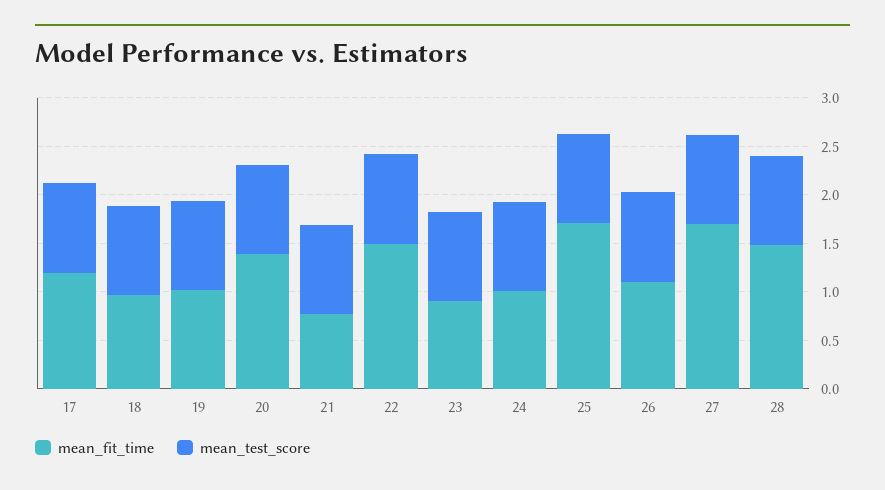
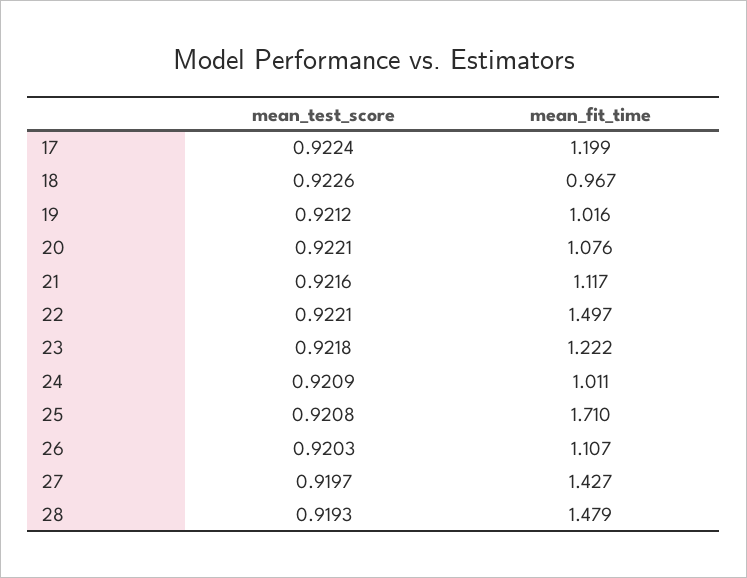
mean_fit_time, 20: 1.4 -> 1.076
mean_fit_time, 21: 0.8 -> 1.117
mean_fit_time, 23: 0.9 -> 1.222
mean_fit_time, 27: 1.7 -> 1.427

